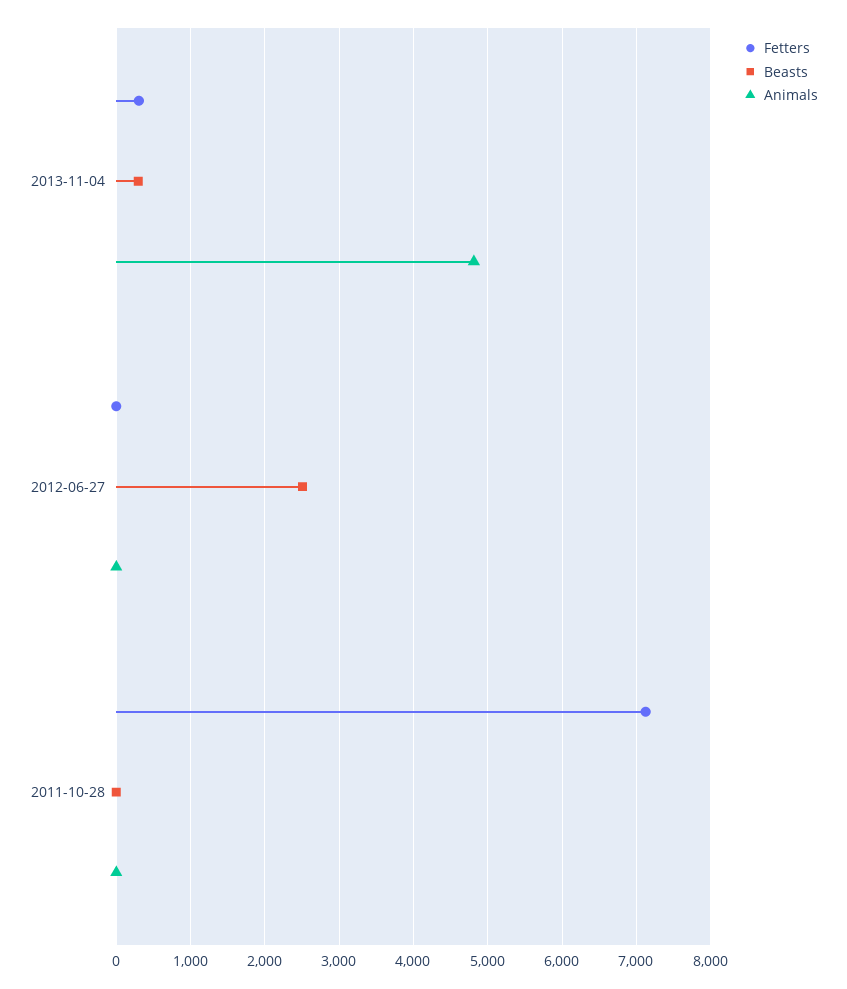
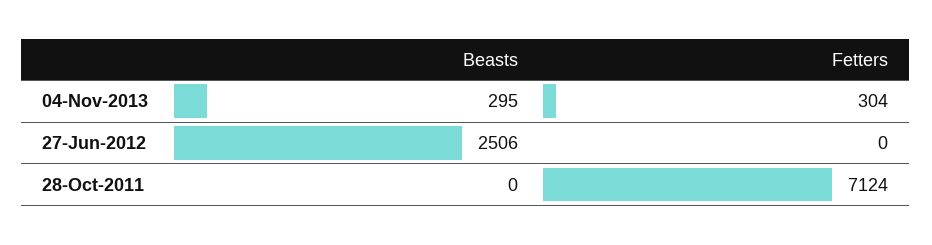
Animals, 2013-11-04: 4800 -> none
Animals, 2012-06-27: 0 -> none
Animals, 2011-10-28: 0 -> none

